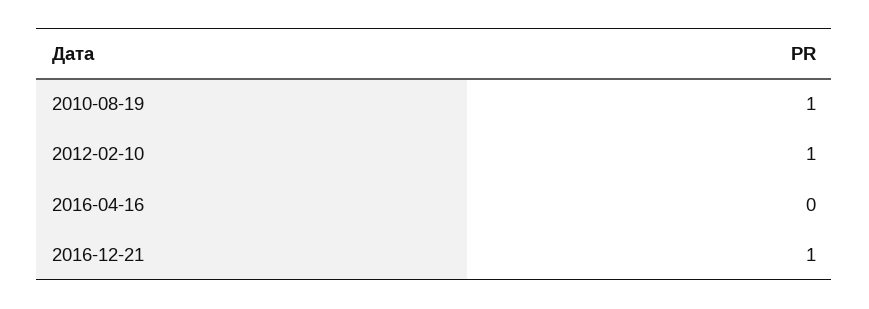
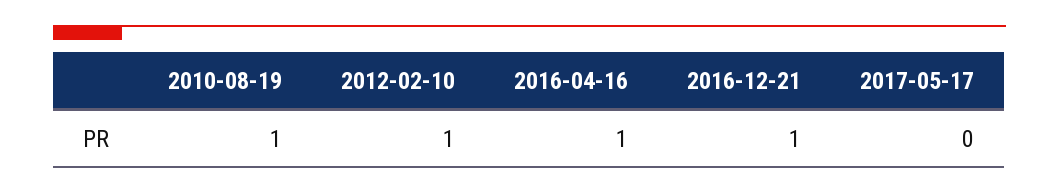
2016-04-16: 0 -> 1
2017-05-17: none -> 0

